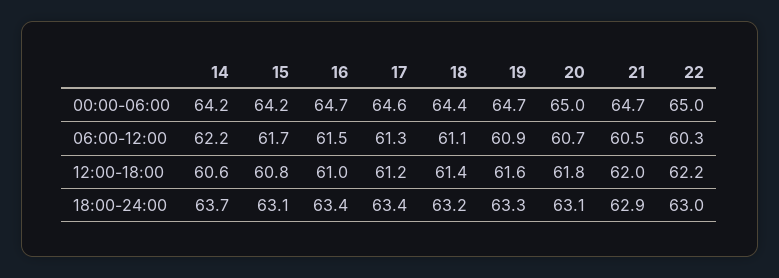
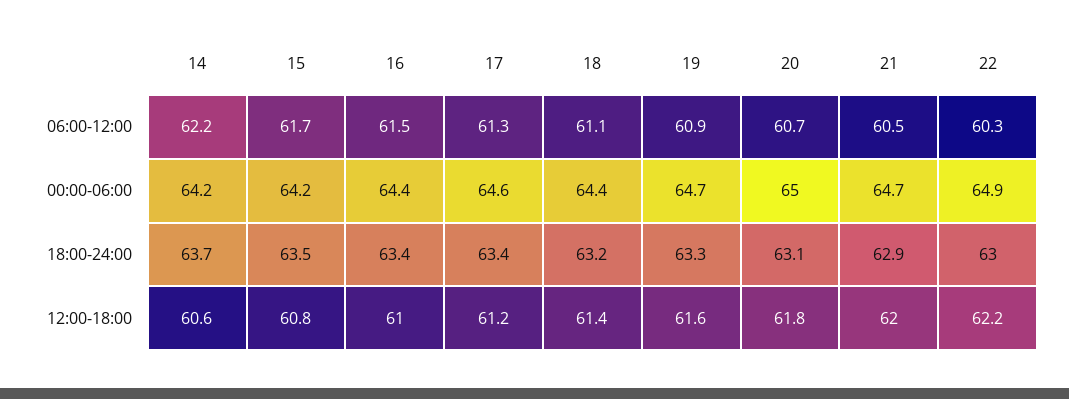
16, 00:00-06:00: 64.7 -> 64.4
22, 00:00-06:00: 65 -> 64.9
15, 18:00-24:00: 63.1 -> 63.5

